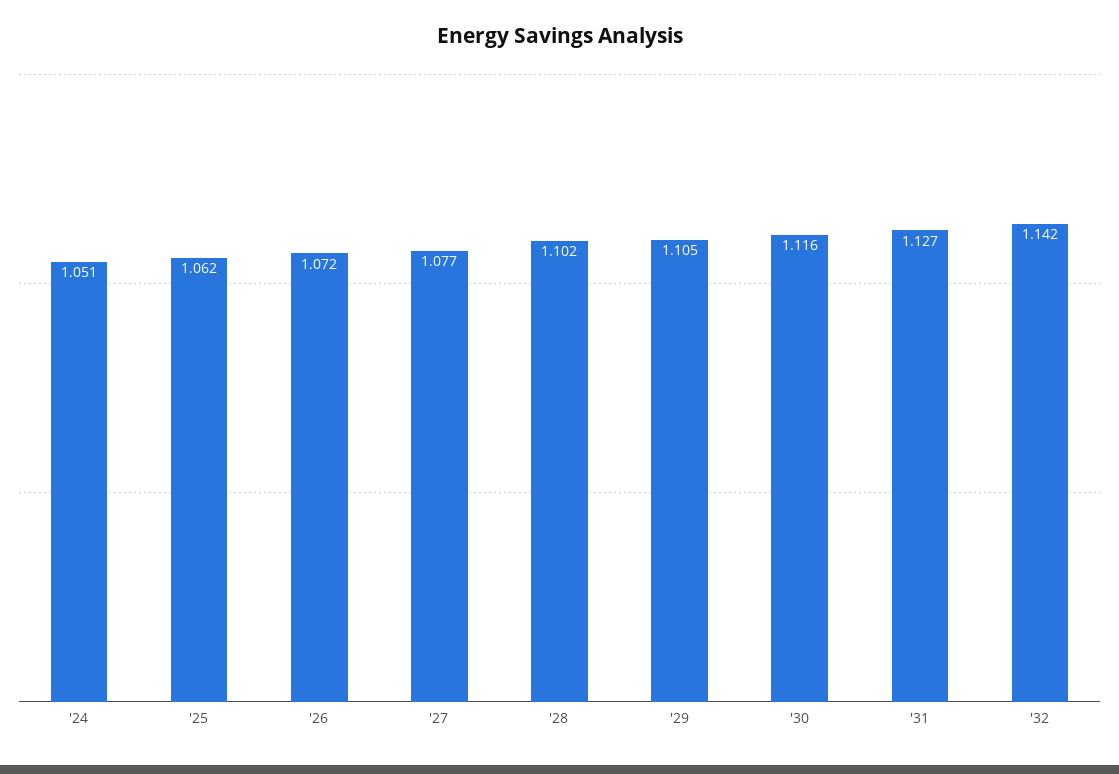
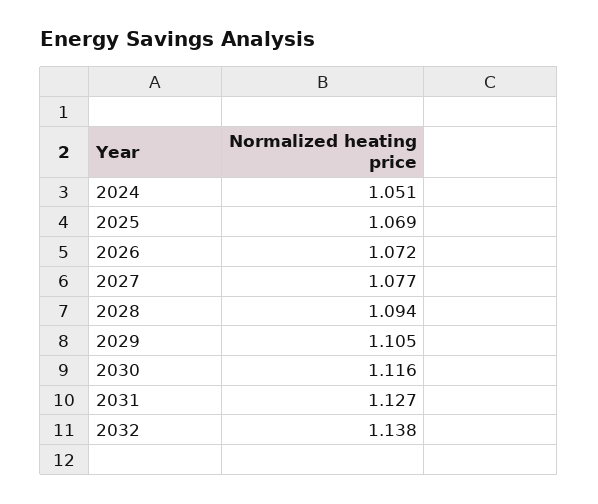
'25: 1.062 -> 1.069
'28: 1.102 -> 1.094
'32: 1.142 -> 1.138

